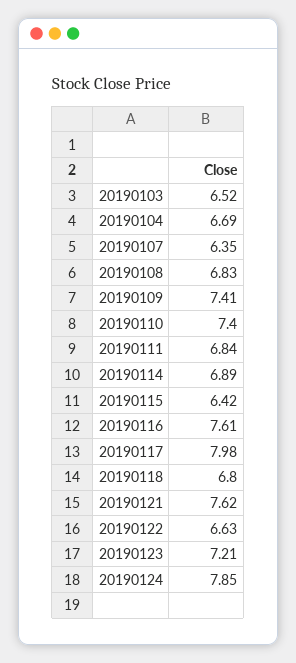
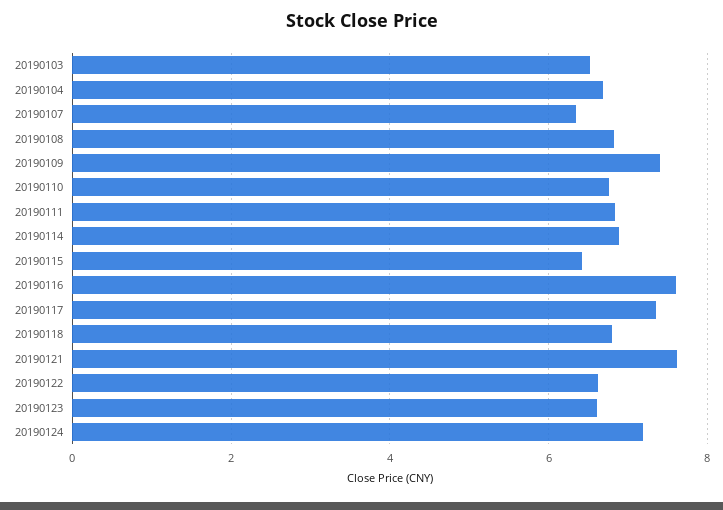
20190110: 7.4 -> 6.8
20190117: 7.98 -> 7.4
20190123: 7.21 -> 6.6
20190124: 7.85 -> 7.2

